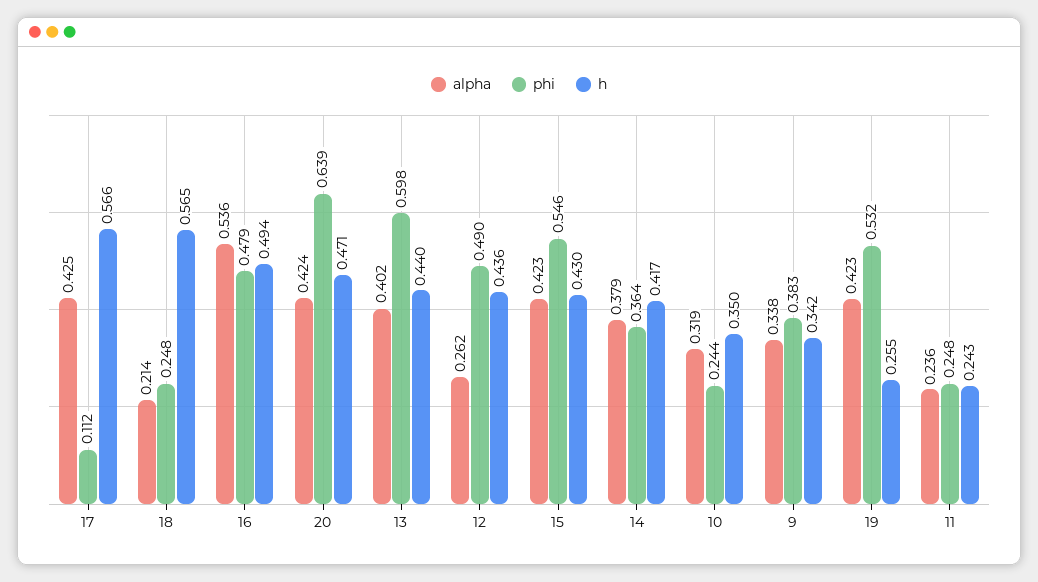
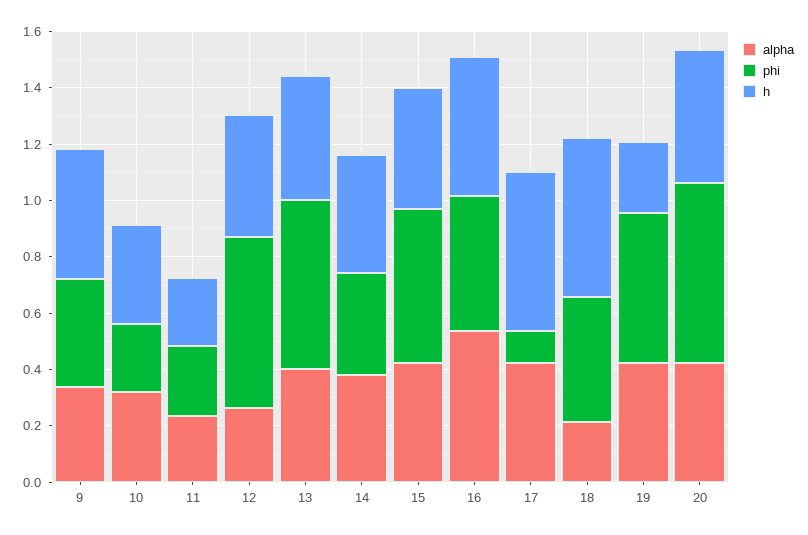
phi, 18: 0.248 -> 0.45
phi, 12: 0.49 -> 0.6
h, 9: 0.342 -> 0.45

